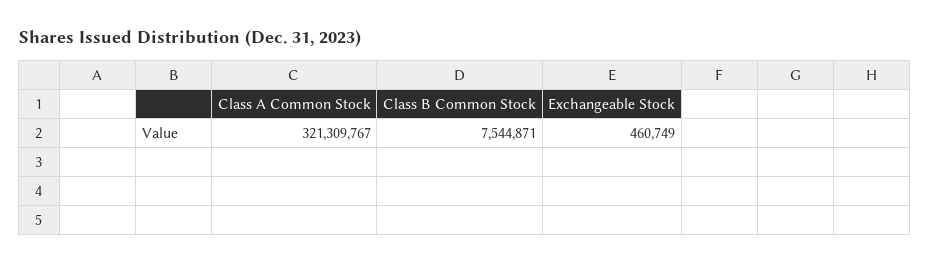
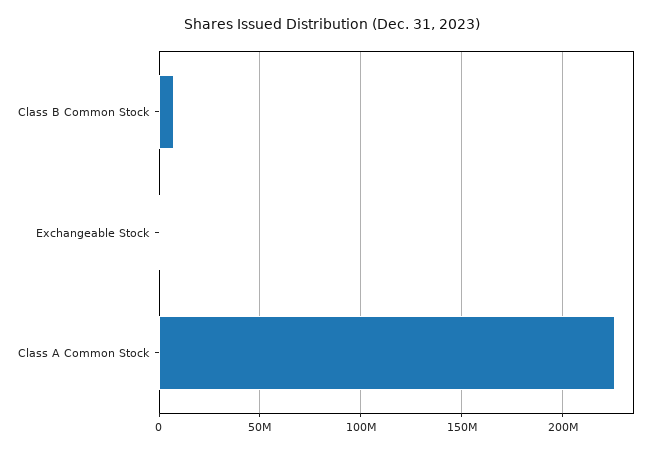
Class A Common Stock: 321309767 -> 225000000

